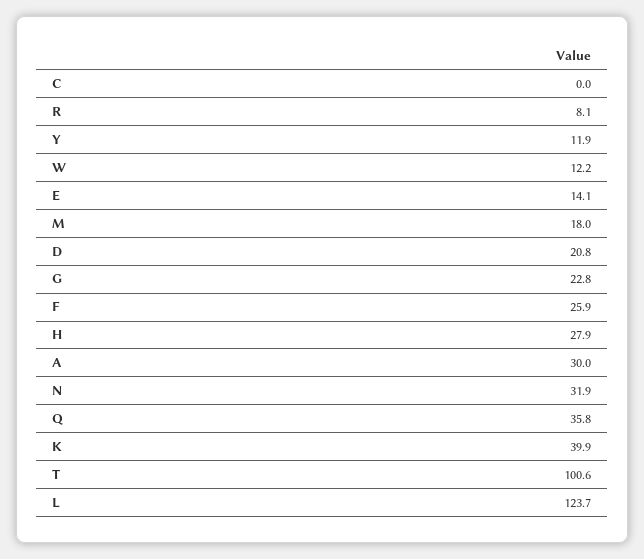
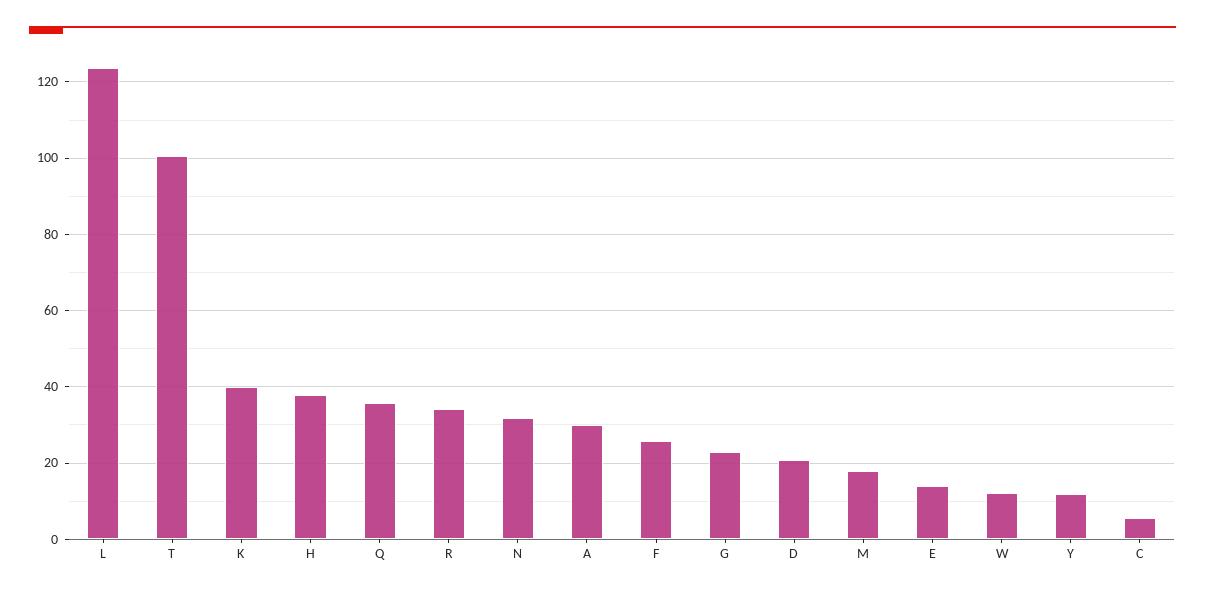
C: 0 -> 6
R: 8.1 -> 34
H: 27.9 -> 38

